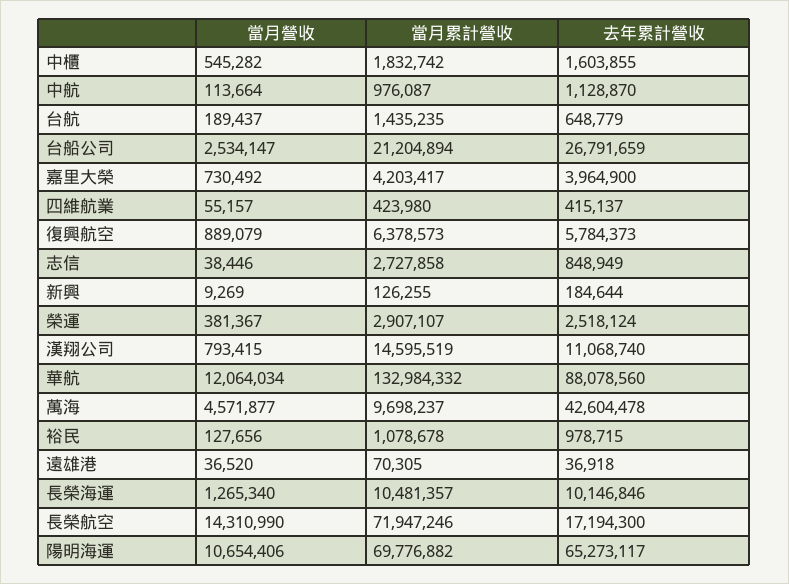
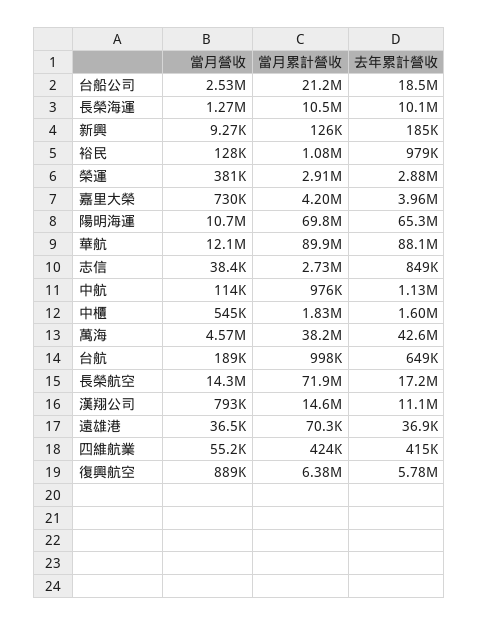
當月累計營收, 台航: 1435235 -> 998000
去年累計營收, 台船公司: 26791659 -> 18500000
去年累計營收, 榮運: 2518124 -> 2880000
當月累計營收, 華航: 132984332 -> 89900000
當月累計營收, 萬海: 9698237 -> 38200000

